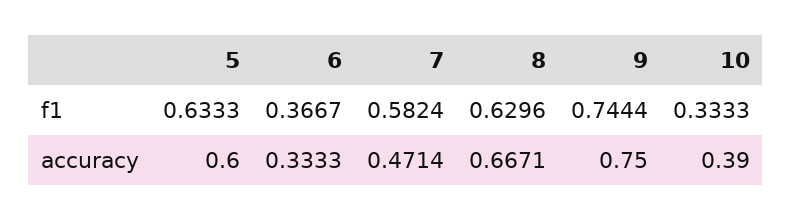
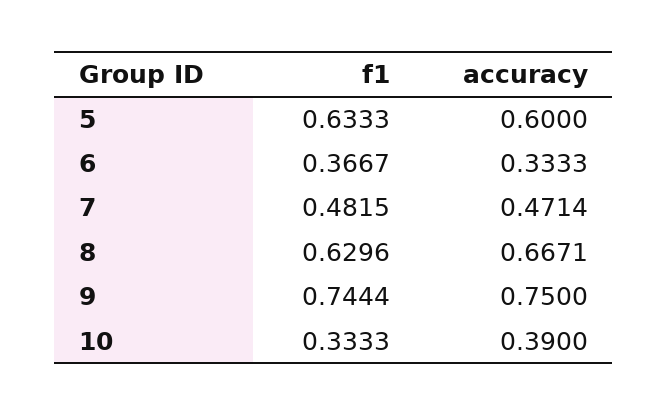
7, f1: 0.5824 -> 0.4815

